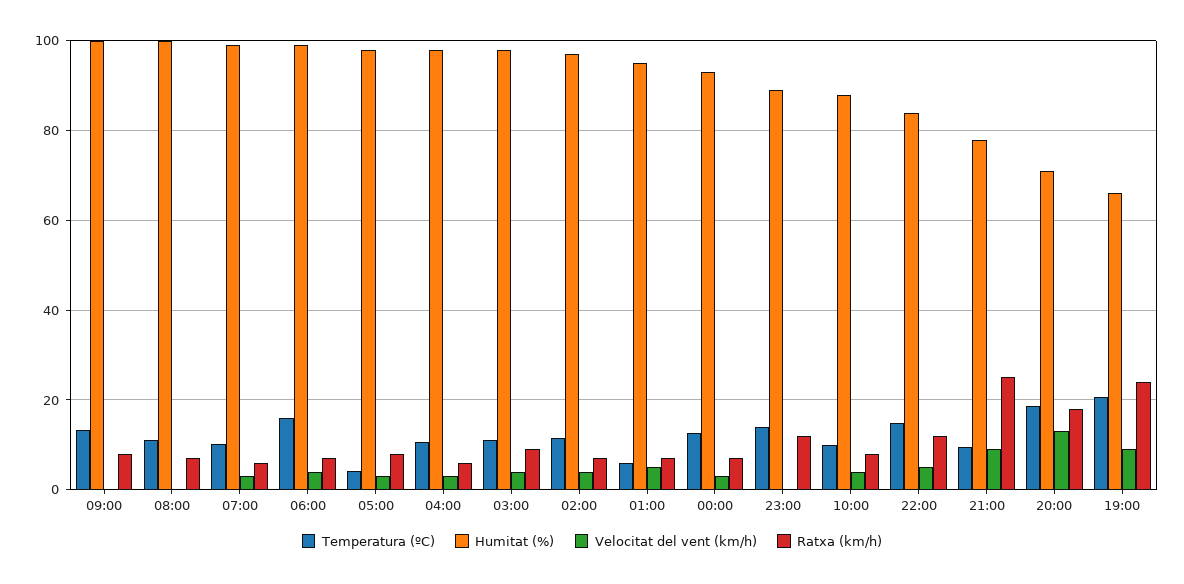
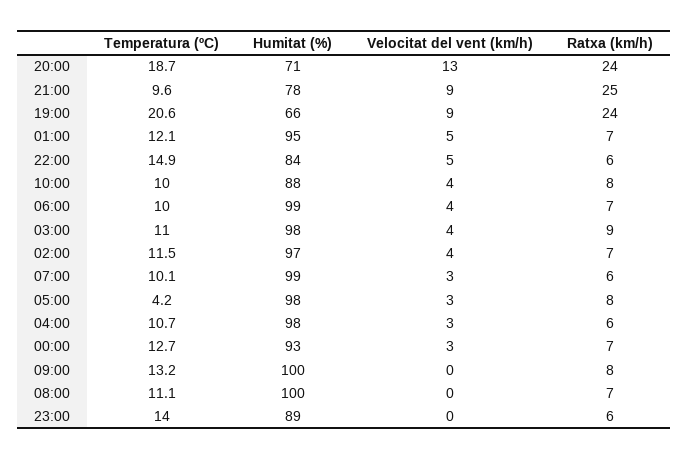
Temperatura (ºC), 06:00: 16 -> 10
Temperatura (ºC), 01:00: 6 -> 12.1
Ratxa (km/h), 23:00: 12 -> 6
Ratxa (km/h), 22:00: 12 -> 6
Ratxa (km/h), 20:00: 18 -> 24

